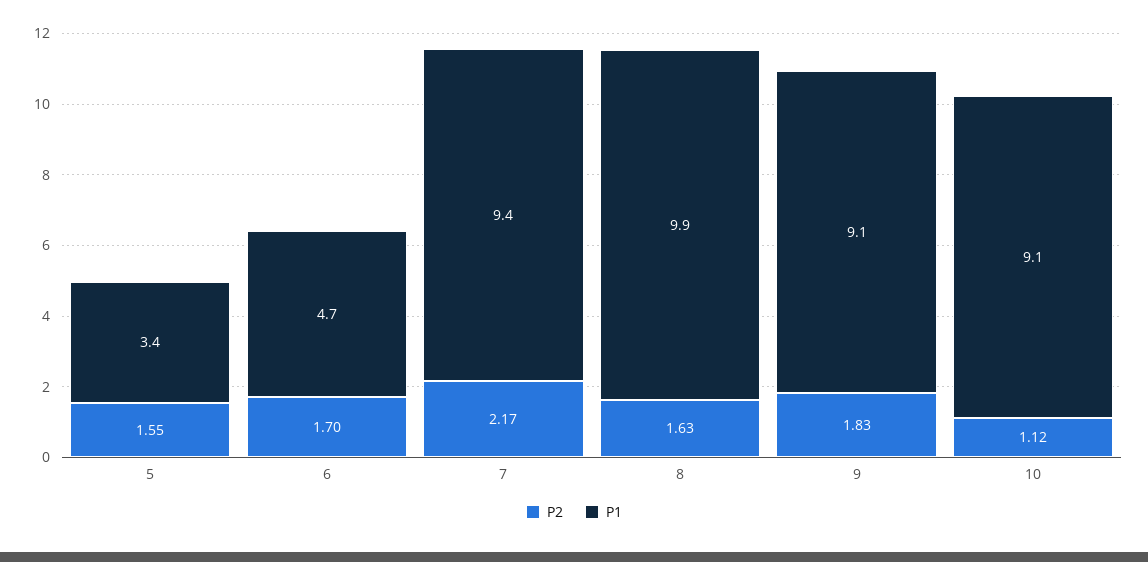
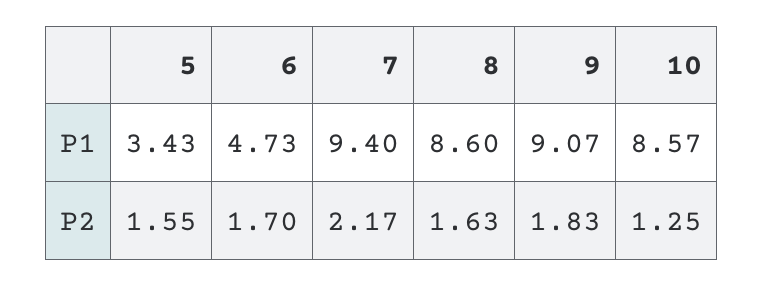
P1, 8: 9.9 -> 8.6
P2, 10: 1.12 -> 1.25
P1, 10: 9.1 -> 8.57

